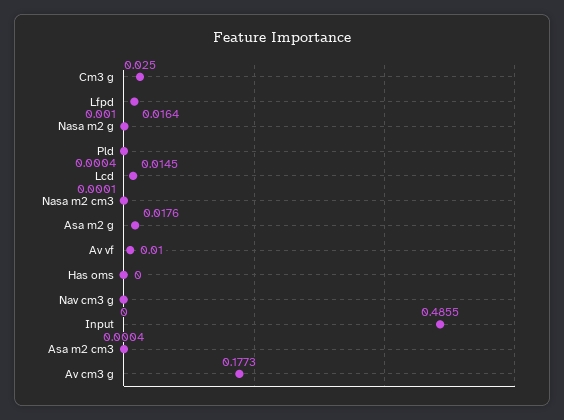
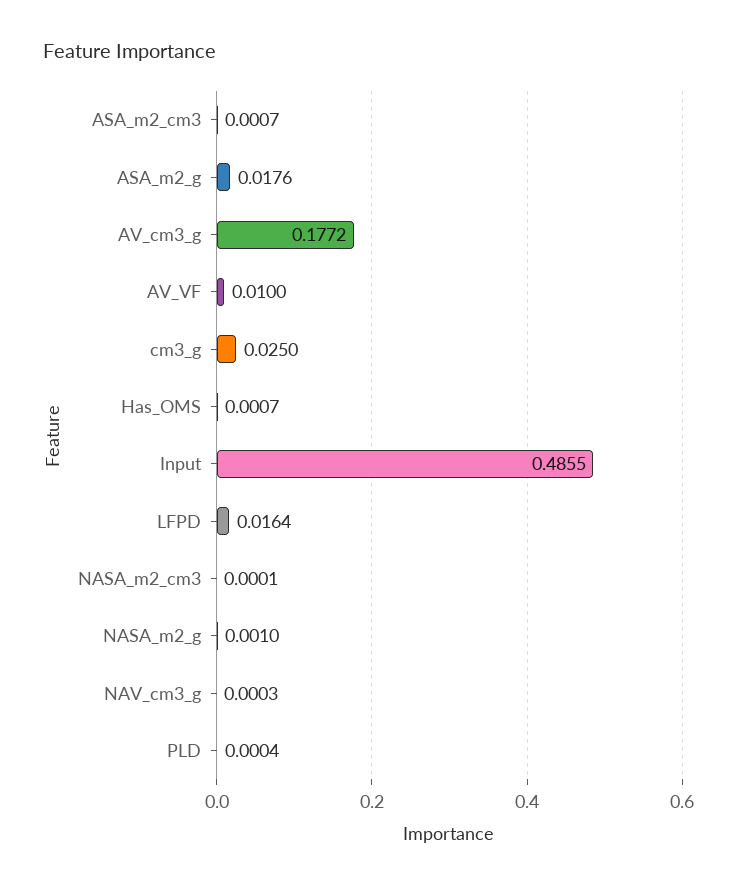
Lcd: 0.0145 -> none
Has oms: 0 -> 0.0007
Nav cm3 g: 0 -> 0.0003
Asa m2 cm3: 0.0004 -> 0.0007
Av cm3 g: 0.1773 -> 0.1772

